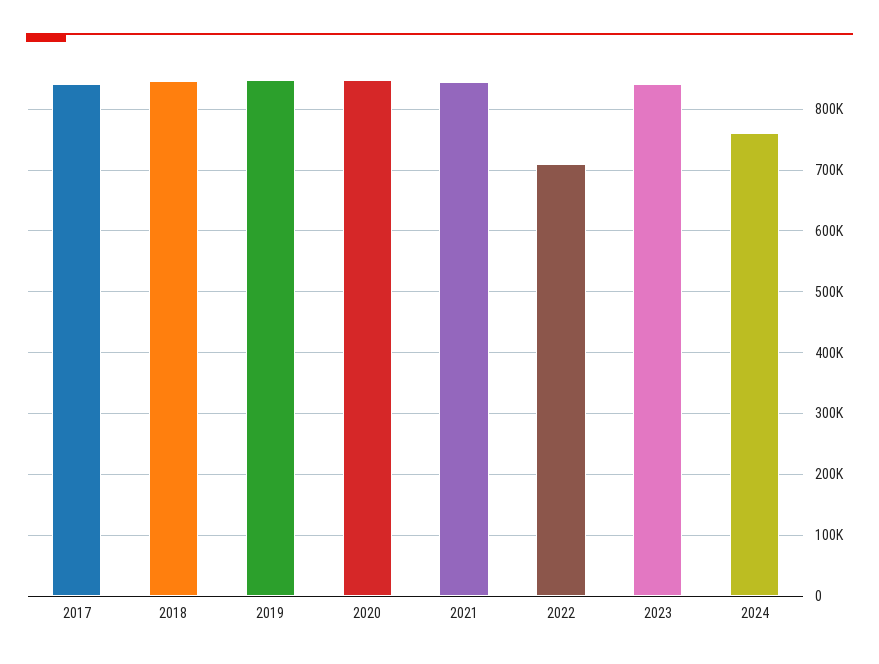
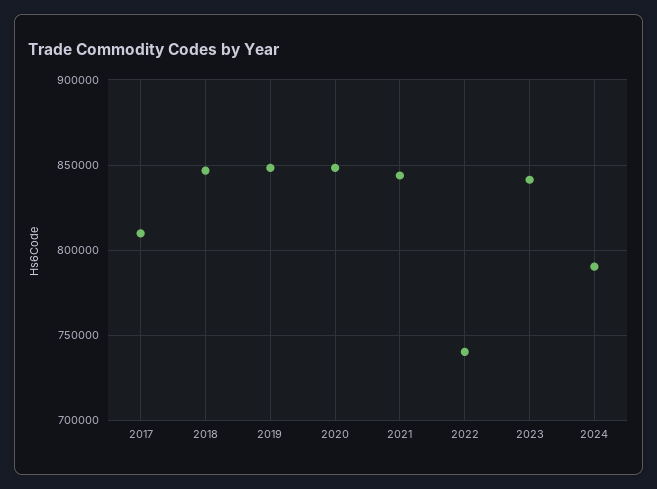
2017: 840000 -> 810000
2022: 710000 -> 740000
2024: 760000 -> 790000

